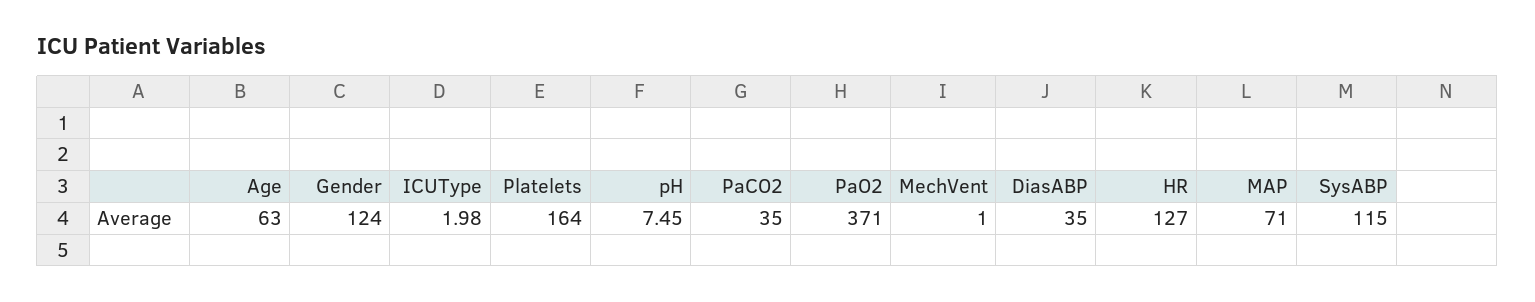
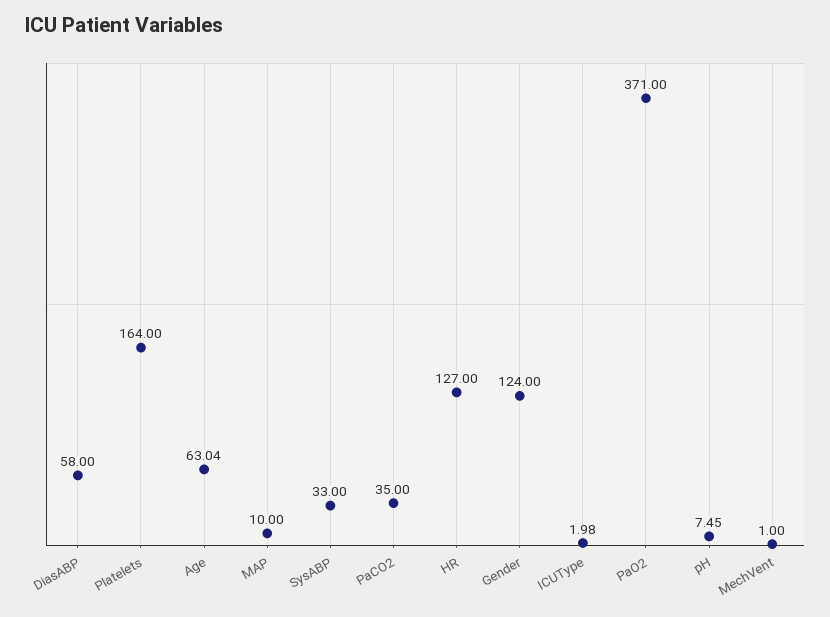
Age: 63 -> 63.04
DiasABP: 35 -> 58
MAP: 71 -> 10
SysABP: 115 -> 33

